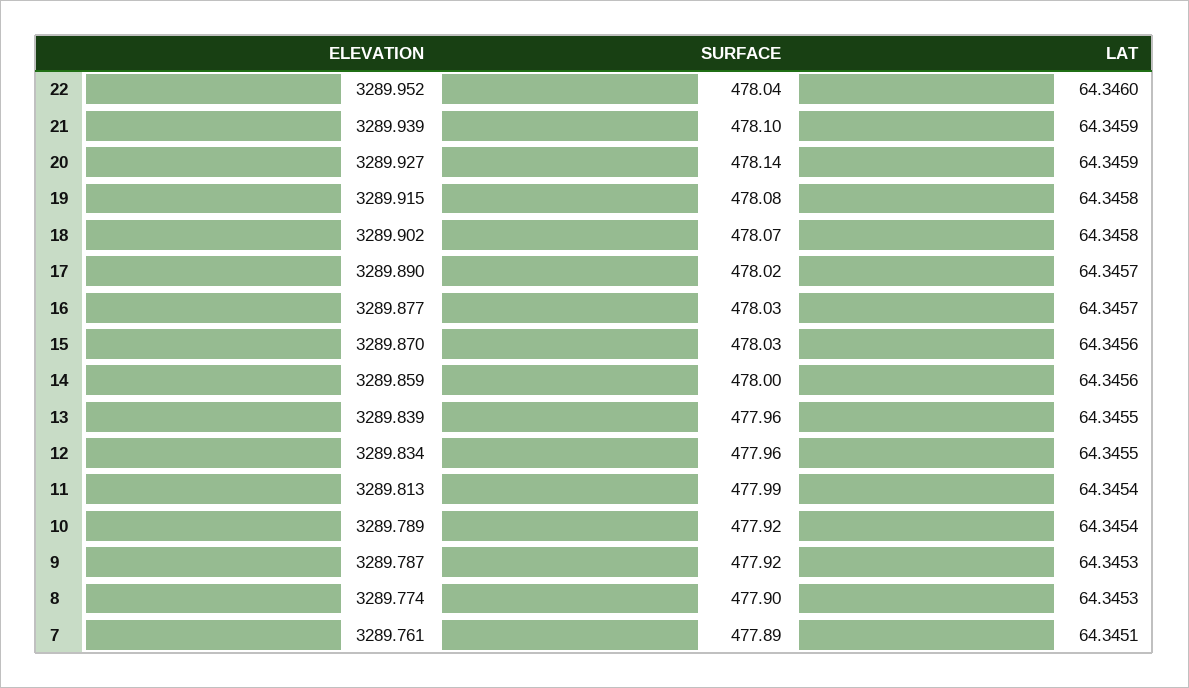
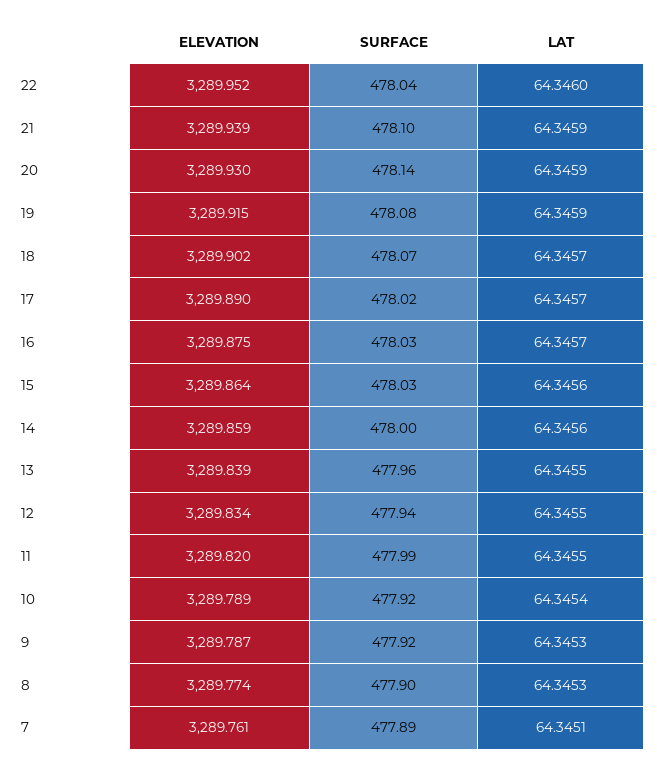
ELEVATION, 20: 3289.927 -> 3289.93
LAT, 19: 64.3458 -> 64.3459
LAT, 18: 64.3458 -> 64.3457
ELEVATION, 16: 3289.877 -> 3289.875
ELEVATION, 15: 3289.87 -> 3289.864
SURFACE, 12: 477.96 -> 477.94
ELEVATION, 11: 3289.813 -> 3289.82
LAT, 11: 64.3454 -> 64.3455

